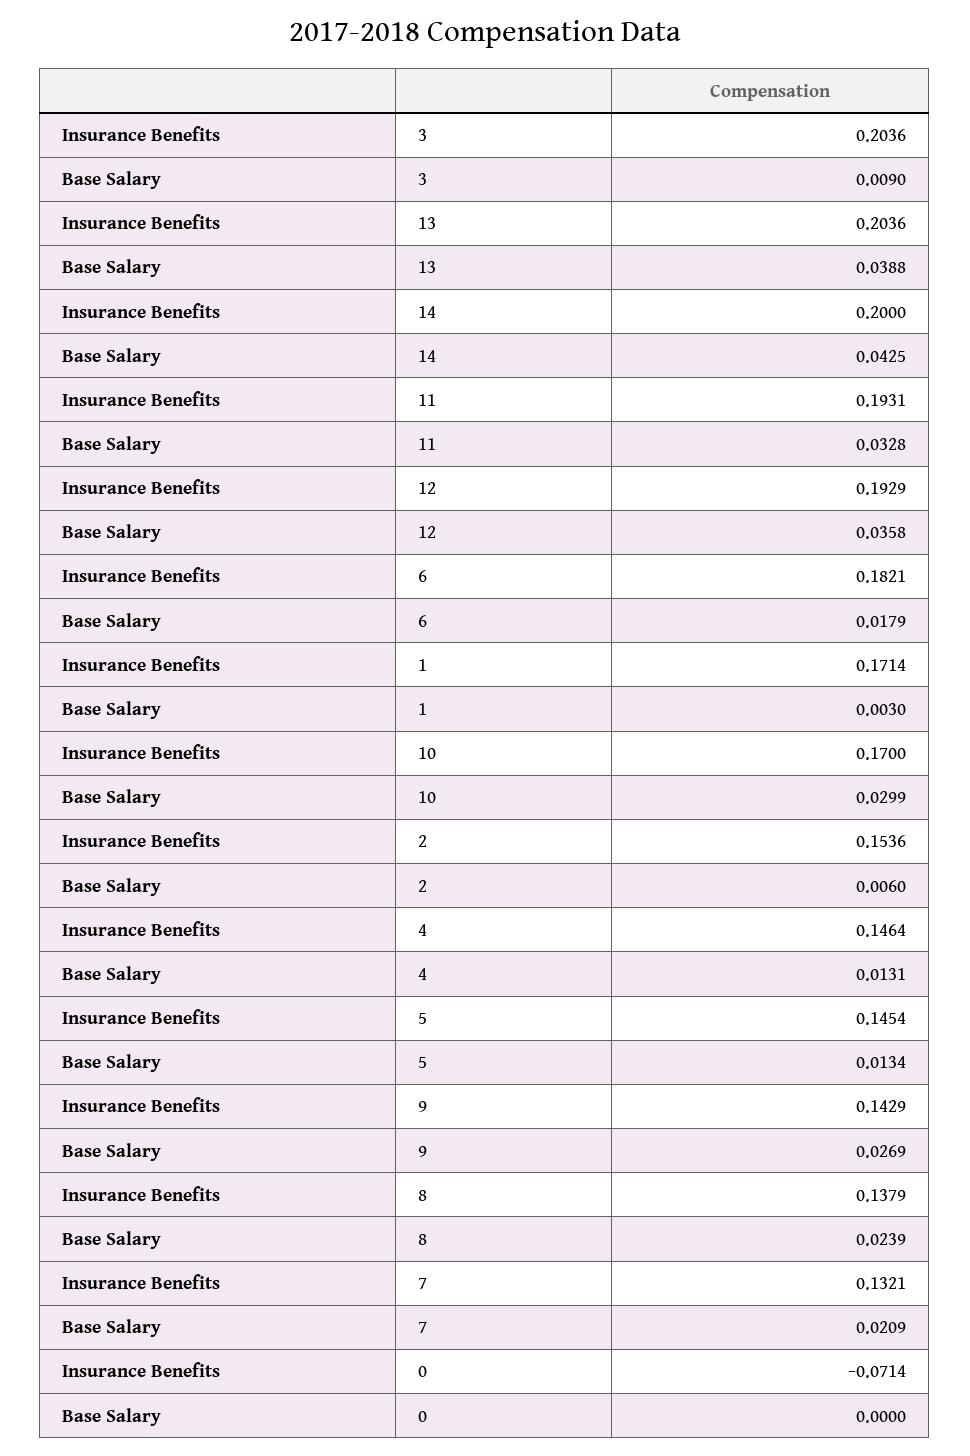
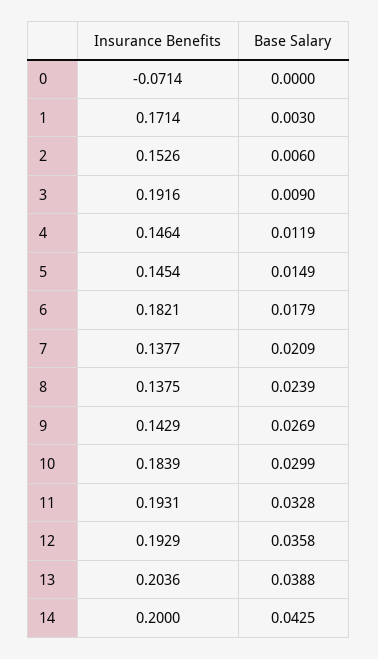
Insurance Benefits, 3: 0.2036 -> 0.1916
Insurance Benefits, 10: 0.17 -> 0.1839
Insurance Benefits, 2: 0.1536 -> 0.1526
Base Salary, 4: 0.0131 -> 0.0119
Base Salary, 5: 0.0134 -> 0.0149
Insurance Benefits, 8: 0.1379 -> 0.1375
Insurance Benefits, 7: 0.1321 -> 0.1377

